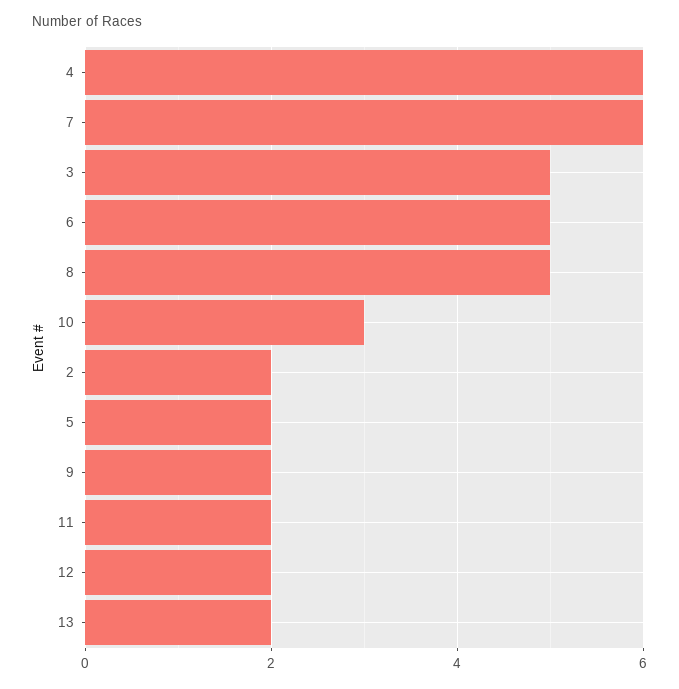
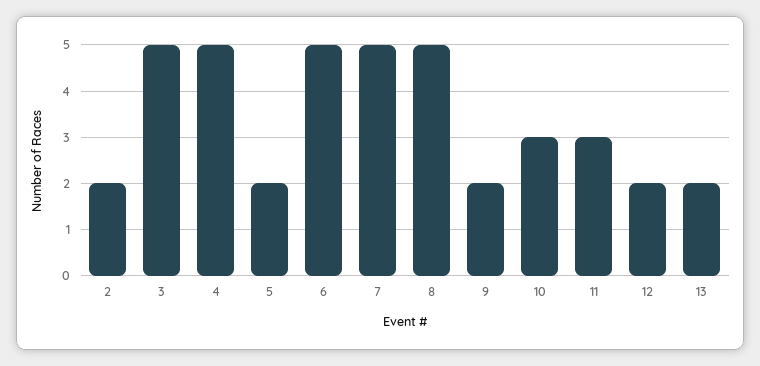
4: 6 -> 5
7: 6 -> 5
11: 2 -> 3

